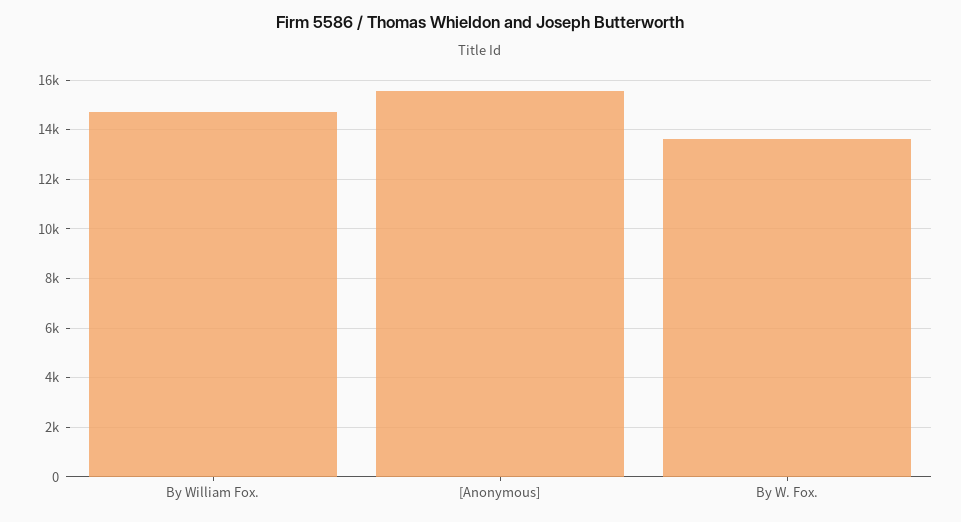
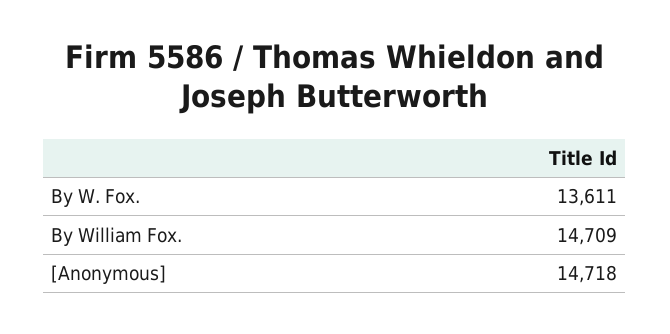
[Anonymous]: 15500 -> 14718

